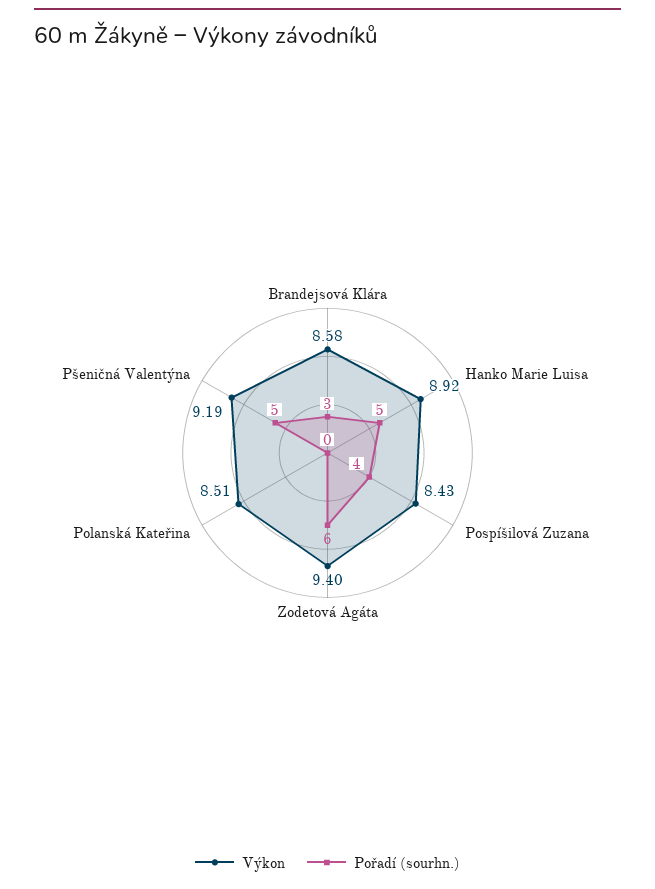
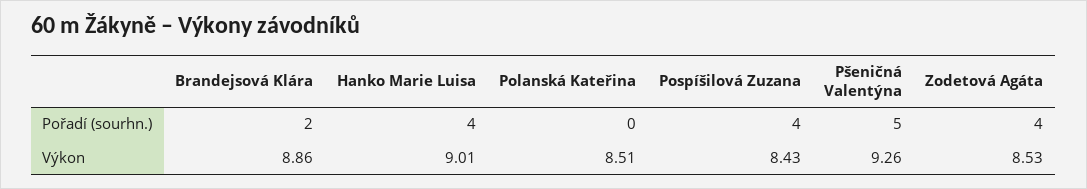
Výkon, Brandejsová Klára: 8.58 -> 8.86
Pořadí (sourhn.), Brandejsová Klára: 3 -> 2
Výkon, Hanko Marie Luisa: 8.92 -> 9.01
Pořadí (sourhn.), Hanko Marie Luisa: 5 -> 4
Výkon, Zodetová Agáta: 9.4 -> 8.53
Pořadí (sourhn.), Zodetová Agáta: 6 -> 4
Výkon, Pšeničná Valentýna: 9.19 -> 9.26

